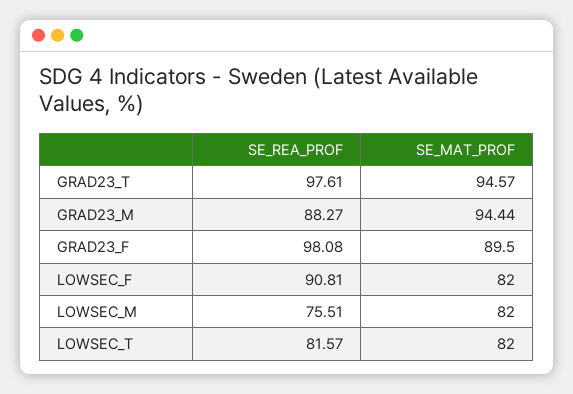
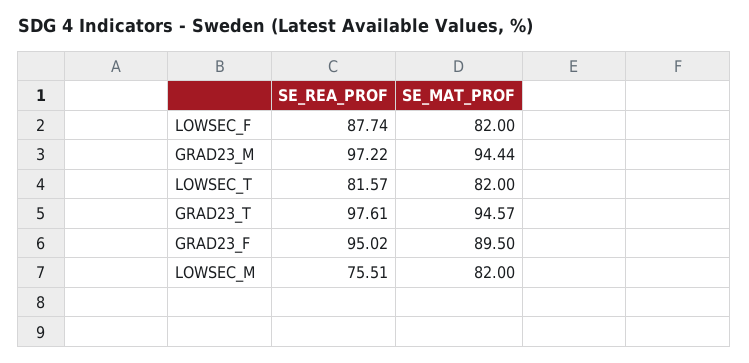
SE_REA_PROF, GRAD23_M: 88.27 -> 97.22
SE_REA_PROF, GRAD23_F: 98.08 -> 95.02
SE_REA_PROF, LOWSEC_F: 90.81 -> 87.74

